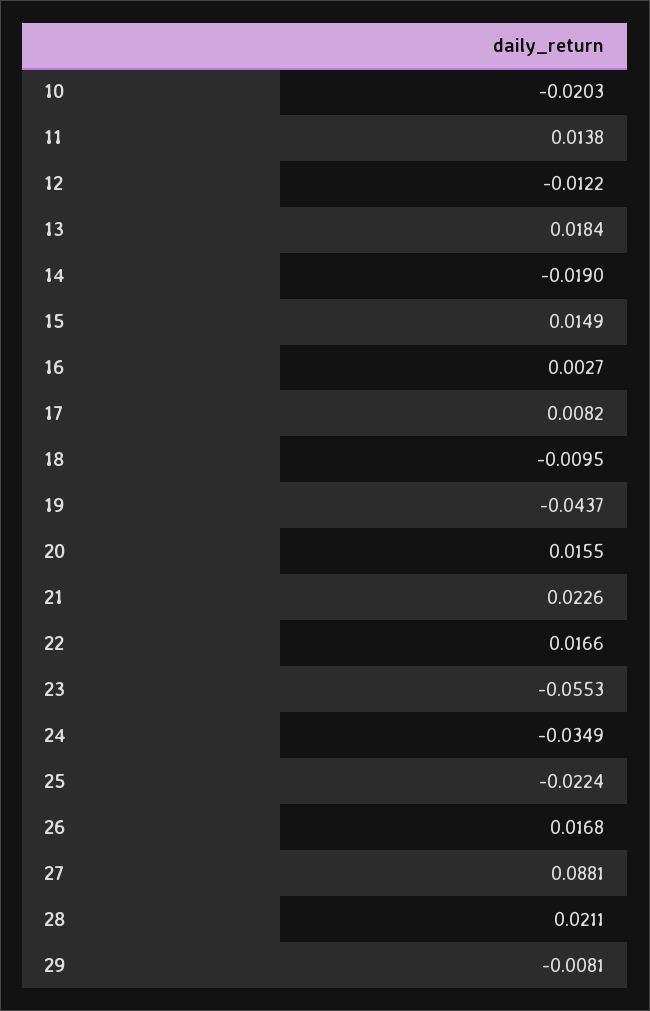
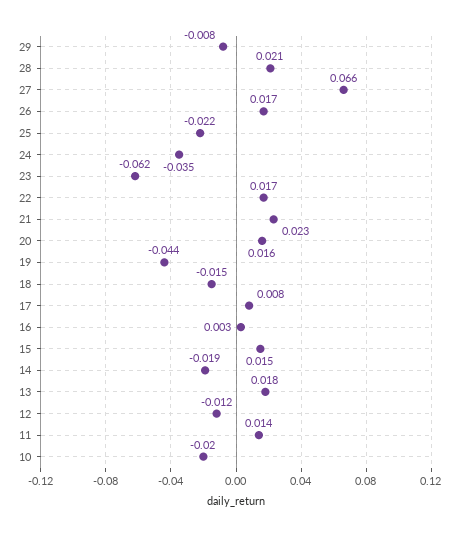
18: -0.0095 -> -0.015
23: -0.0553 -> -0.062
27: 0.0881 -> 0.066

